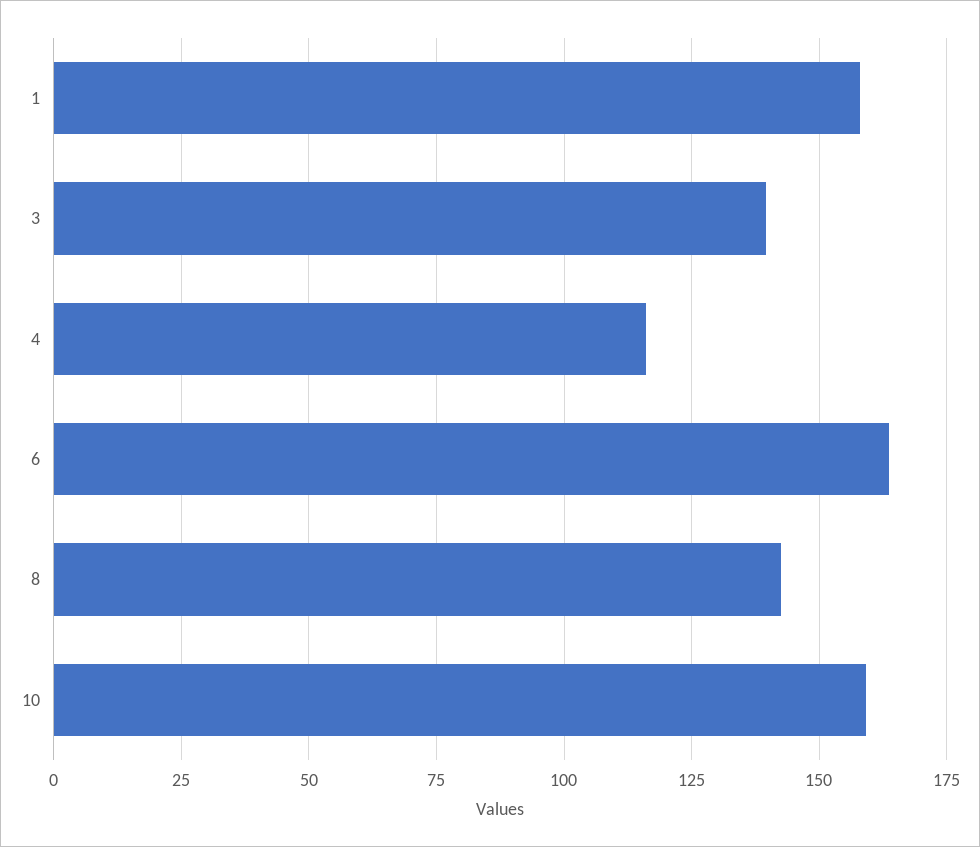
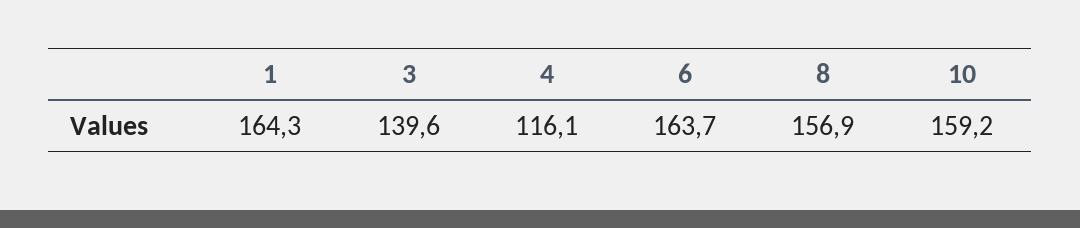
1: 157.5 -> 164.3
8: 142.5 -> 156.9

